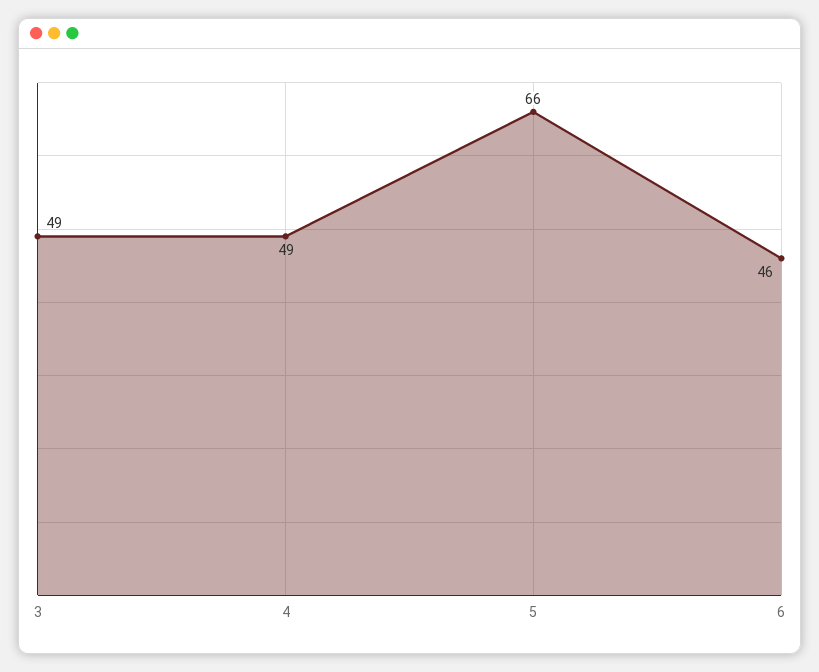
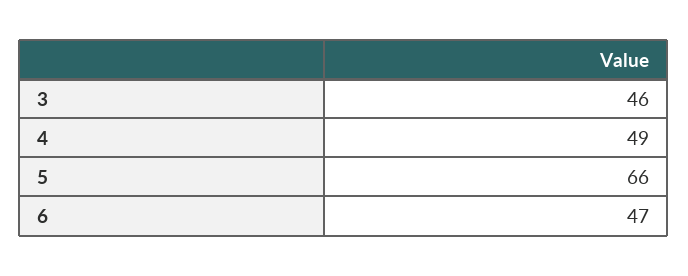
3: 49 -> 46
6: 46 -> 47

